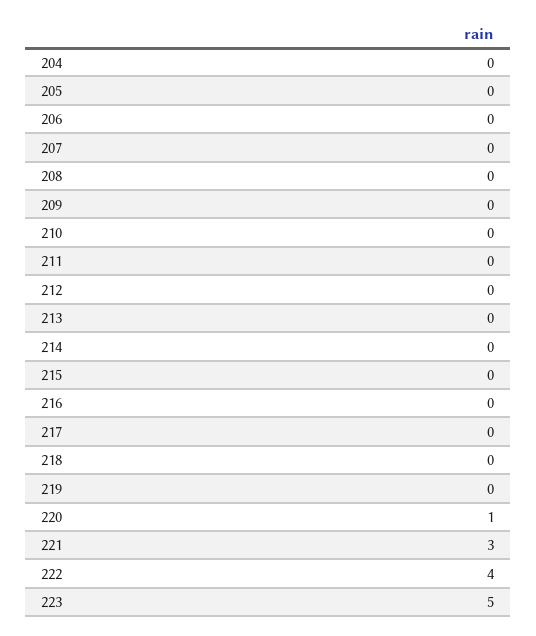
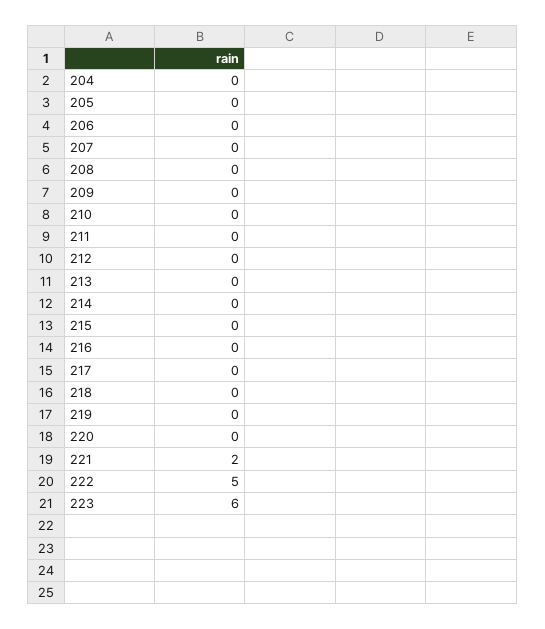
220: 1 -> 0
221: 3 -> 2
222: 4 -> 5
223: 5 -> 6

